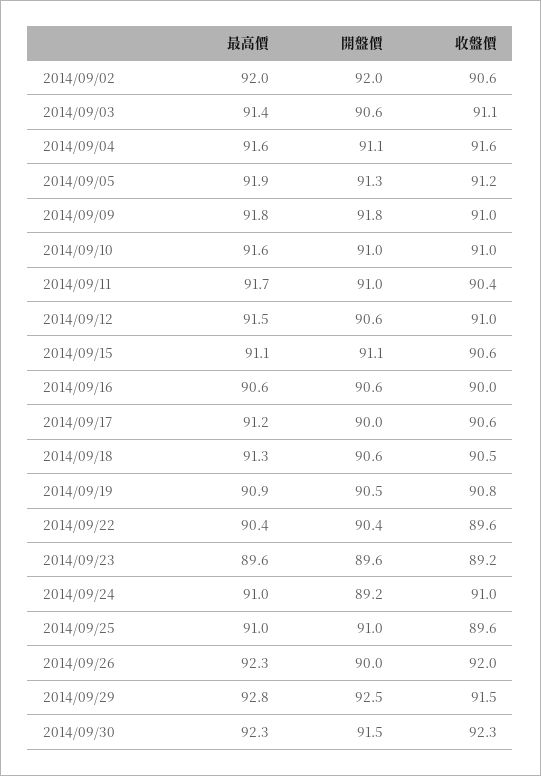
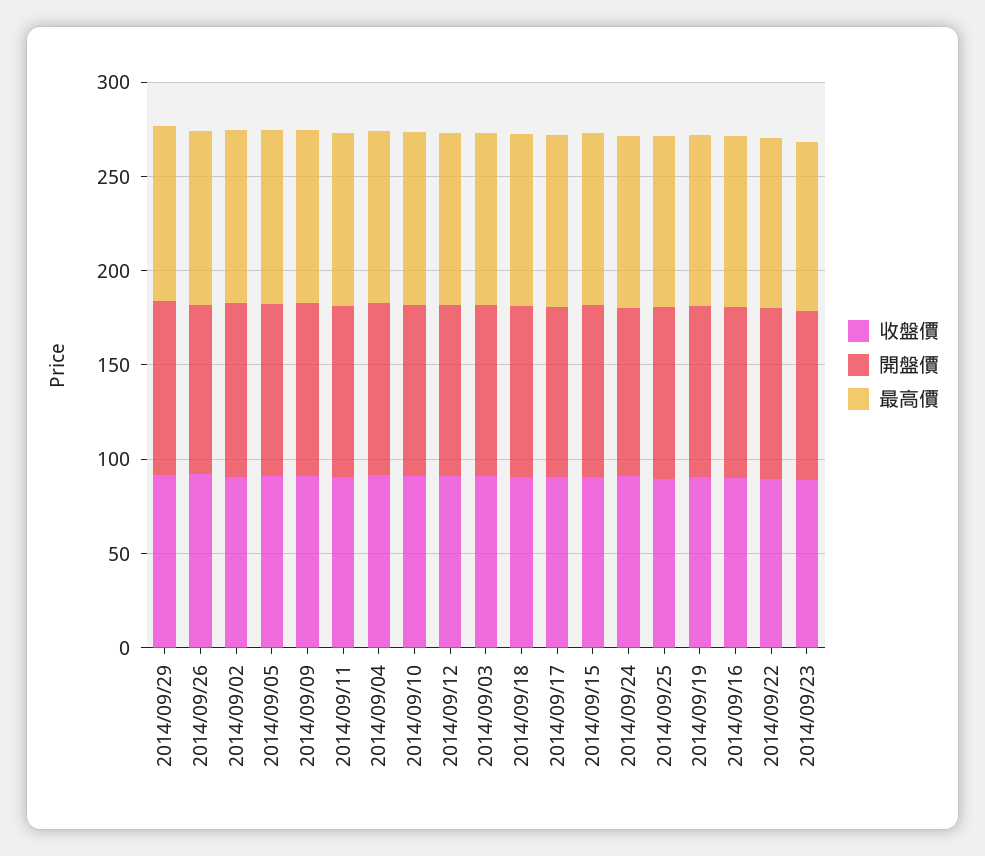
最高價, 2014/09/30: 92.3 -> none
開盤價, 2014/09/30: 91.5 -> none
收盤價, 2014/09/30: 92.3 -> none

